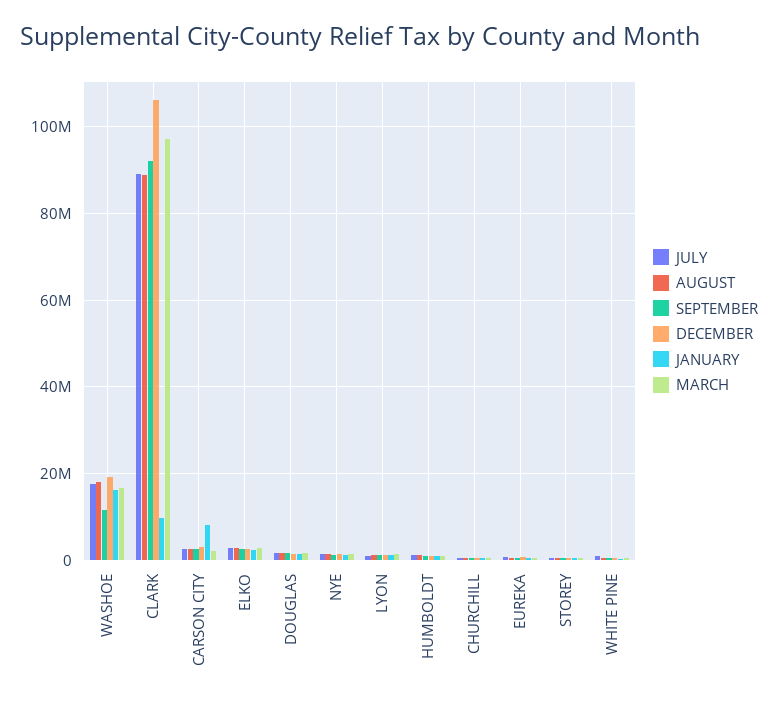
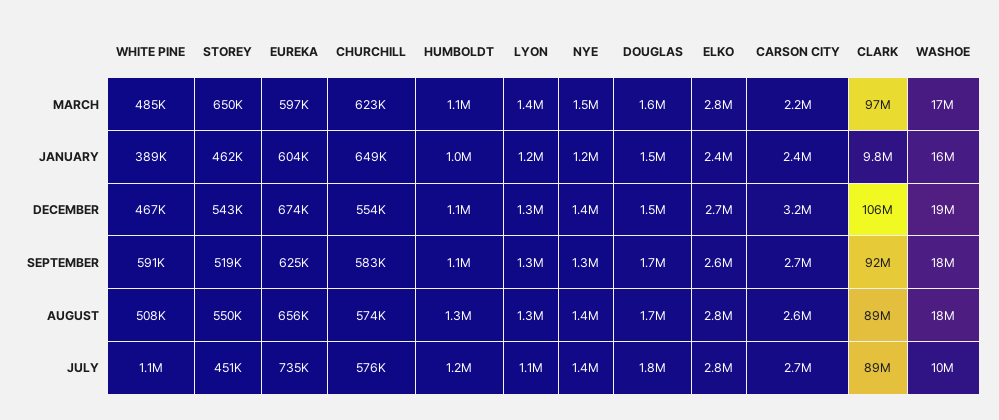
JULY, WASHOE: 18000000 -> 10000000
SEPTEMBER, WASHOE: 12000000 -> 18000000
JANUARY, CARSON CITY: 8000000 -> 2400000

